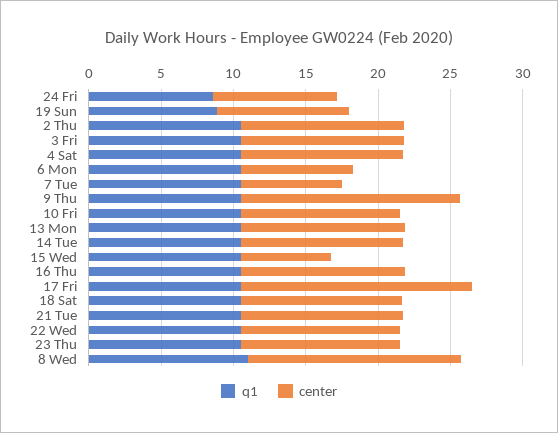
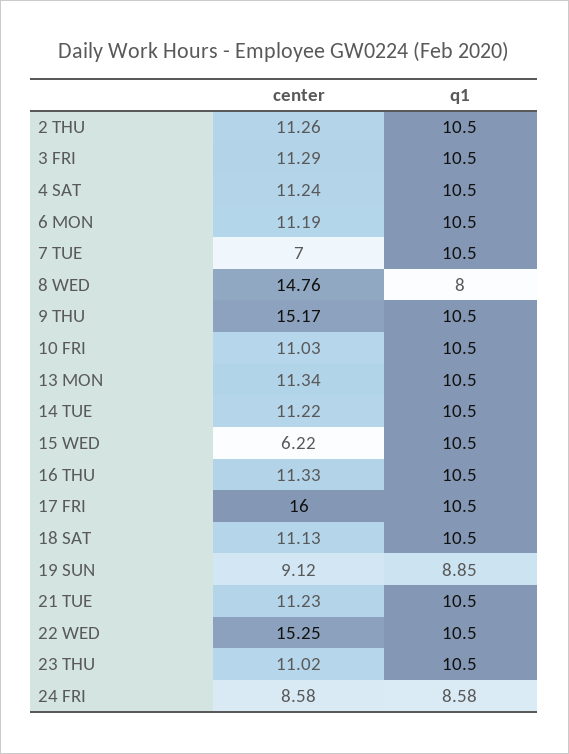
center, 6 Mon: 8 -> 11.19
center, 22 Wed: 11 -> 15.25
q1, 8 Wed: 11 -> 8

